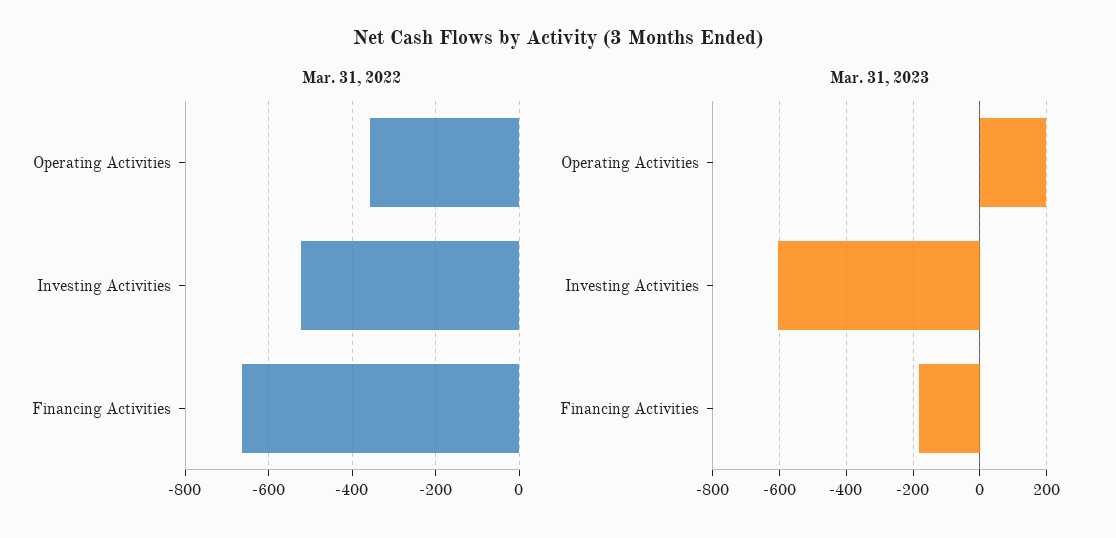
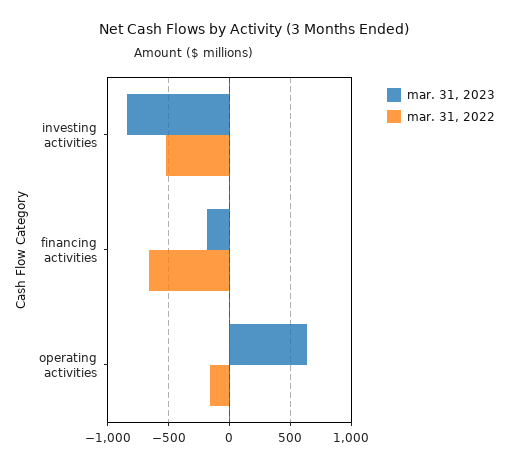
Mar. 31, 2022, Operating Activities: -360 -> -150
Mar. 31, 2023, Operating Activities: 200 -> 650
Mar. 31, 2023, Investing Activities: -600 -> -850

